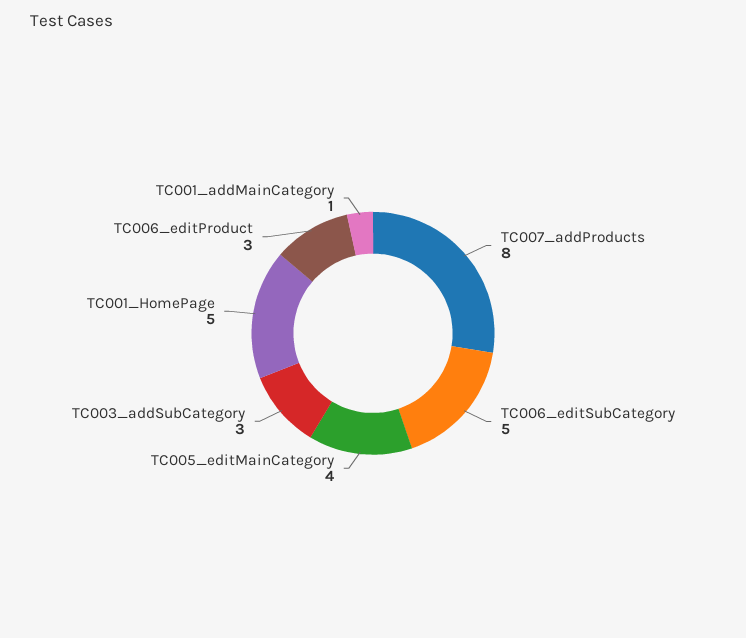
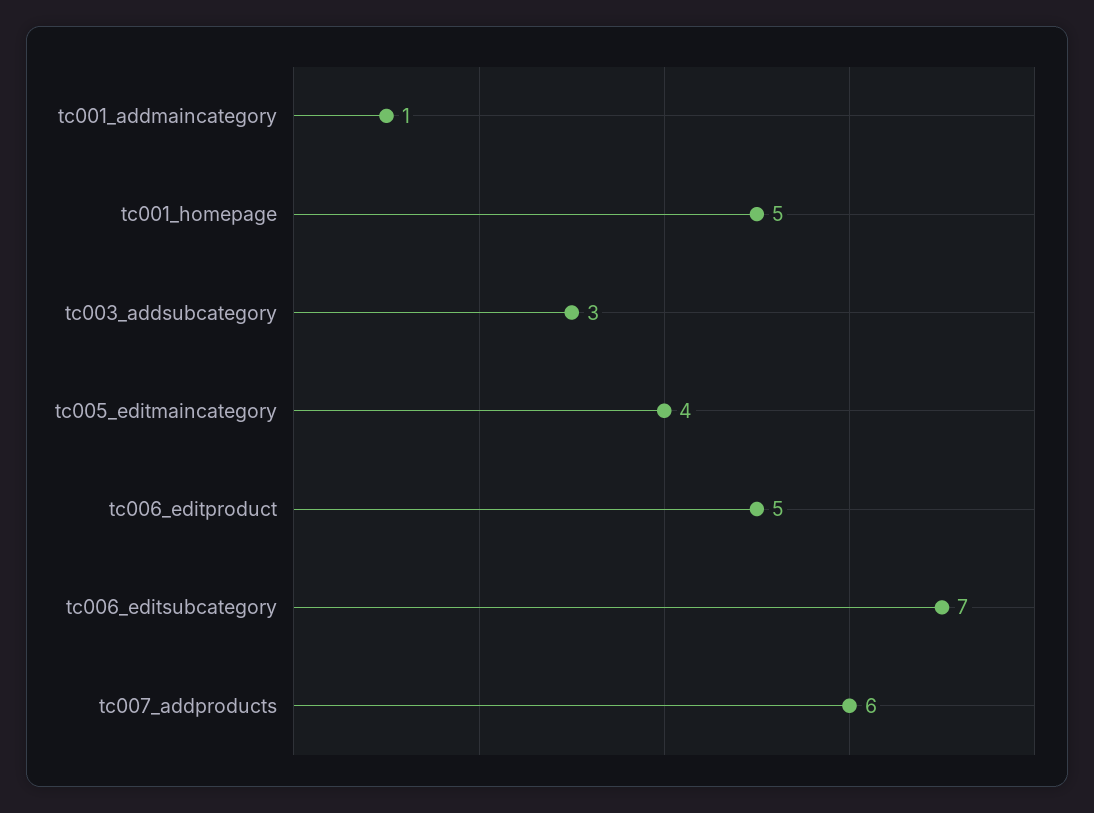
TC007_addProducts: 8 -> 6
TC006_editSubCategory: 5 -> 7
TC006_editProduct: 3 -> 5

